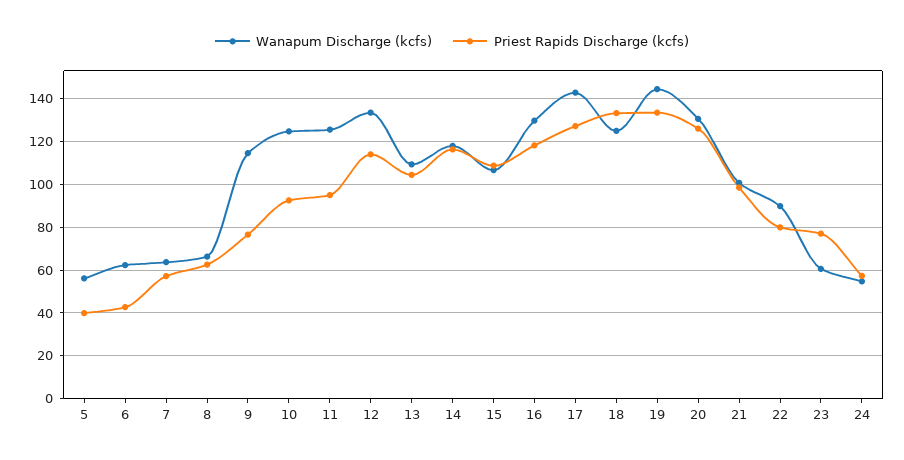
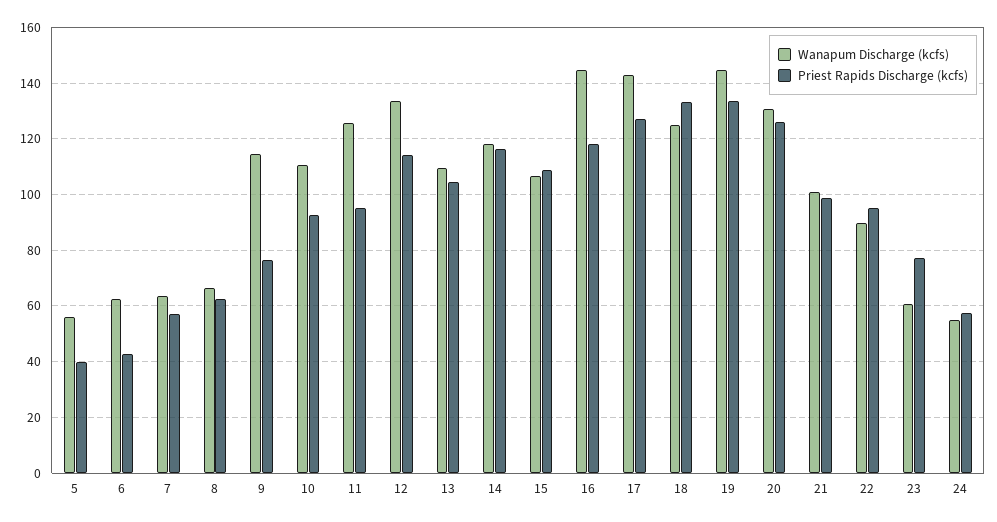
Wanapum Discharge (kcfs), 10: 125 -> 110
Wanapum Discharge (kcfs), 16: 130 -> 145
Priest Rapids Discharge (kcfs), 22: 80 -> 95

